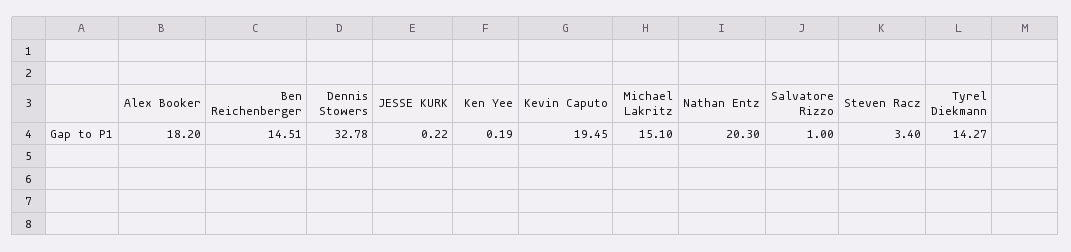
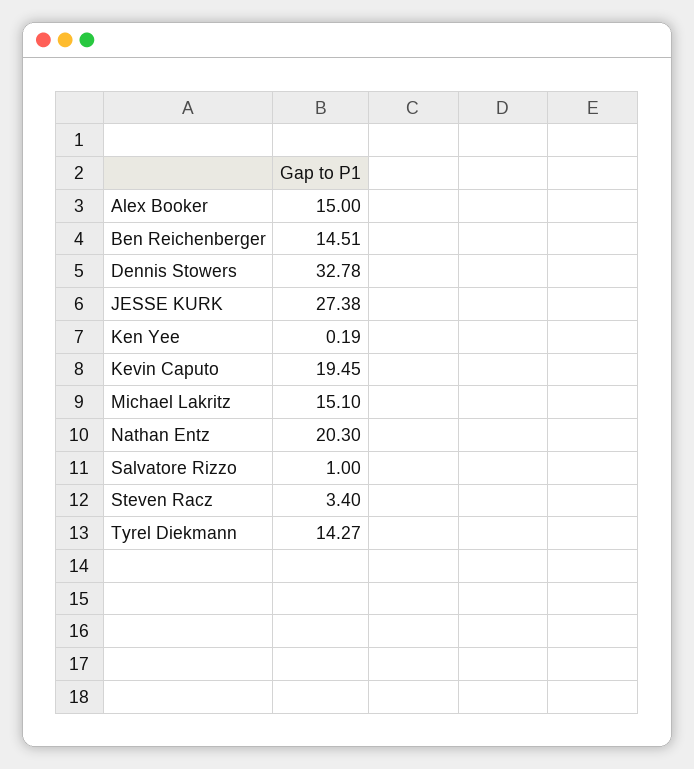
Alex Booker: 18.2 -> 15
JESSE KURK: 0.22 -> 27.38

